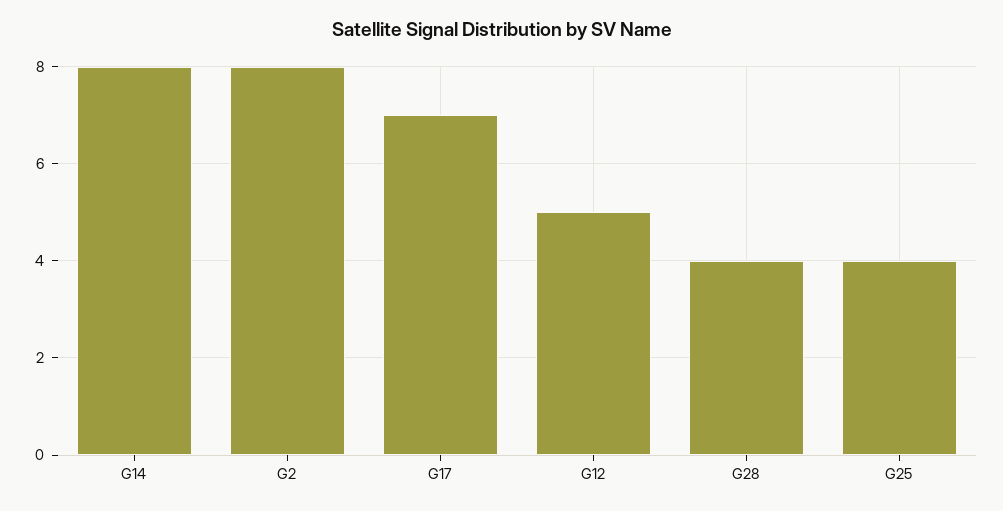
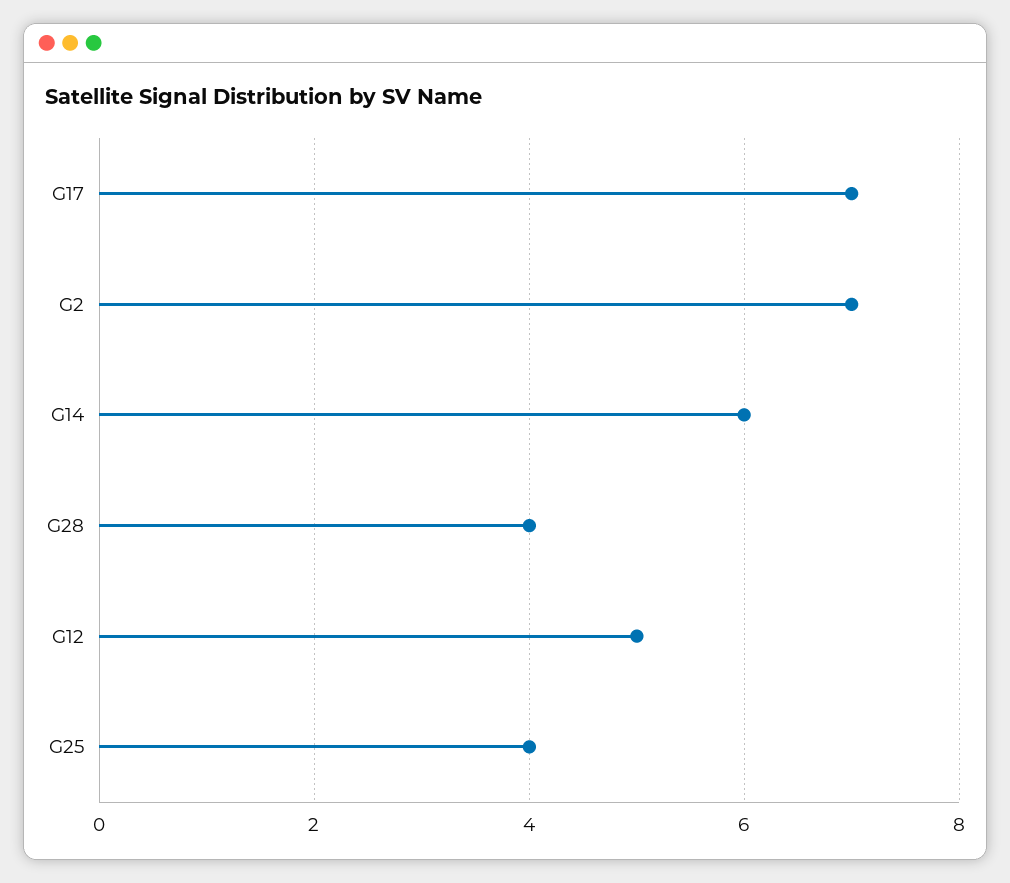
G14: 8 -> 6
G2: 8 -> 7

